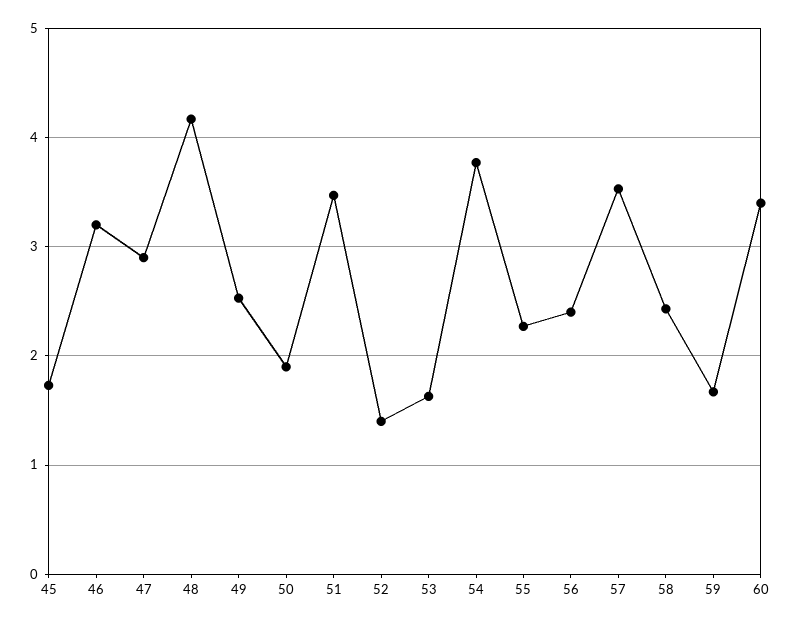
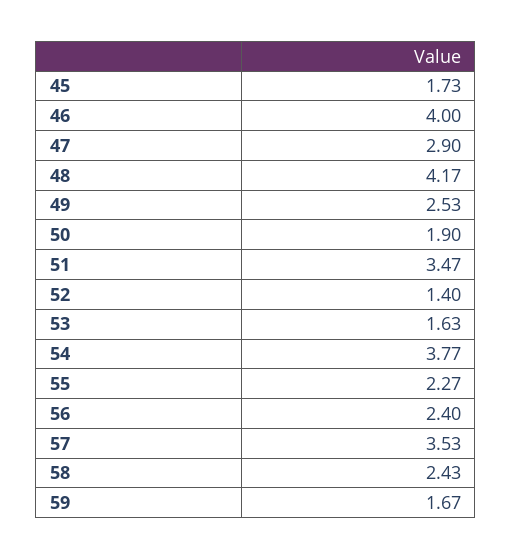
46: 3.2 -> 4
60: 3.4 -> none

